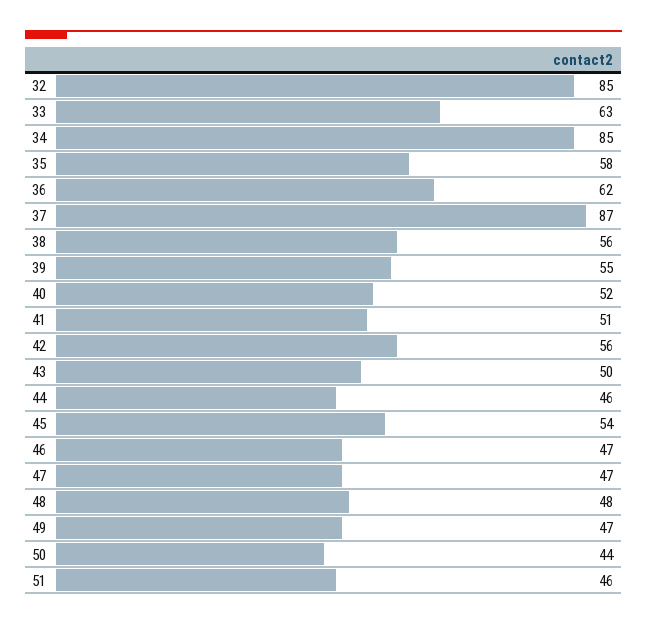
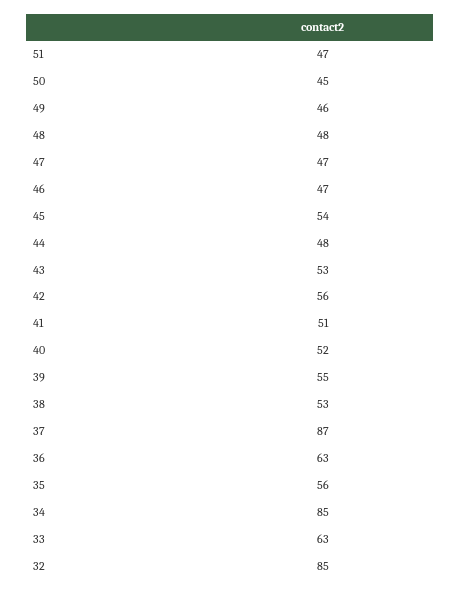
35: 58 -> 56
36: 62 -> 63
38: 56 -> 53
43: 50 -> 53
44: 46 -> 48
49: 47 -> 46
50: 44 -> 45
51: 46 -> 47

